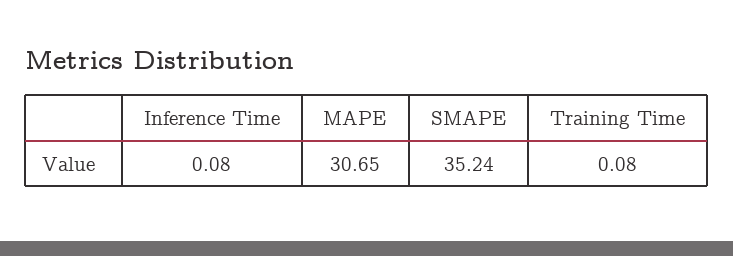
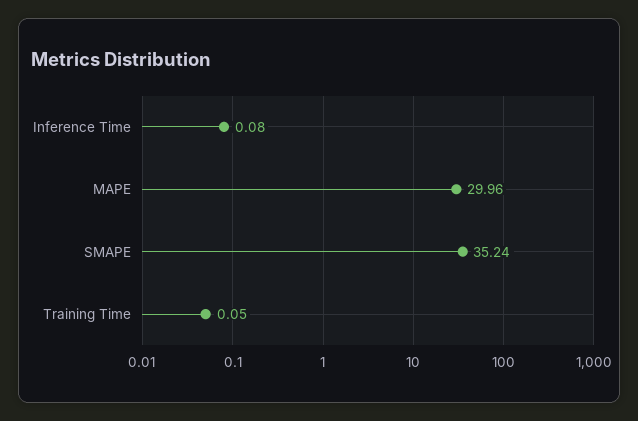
MAPE: 30.65 -> 29.96
Training Time: 0.08 -> 0.05

